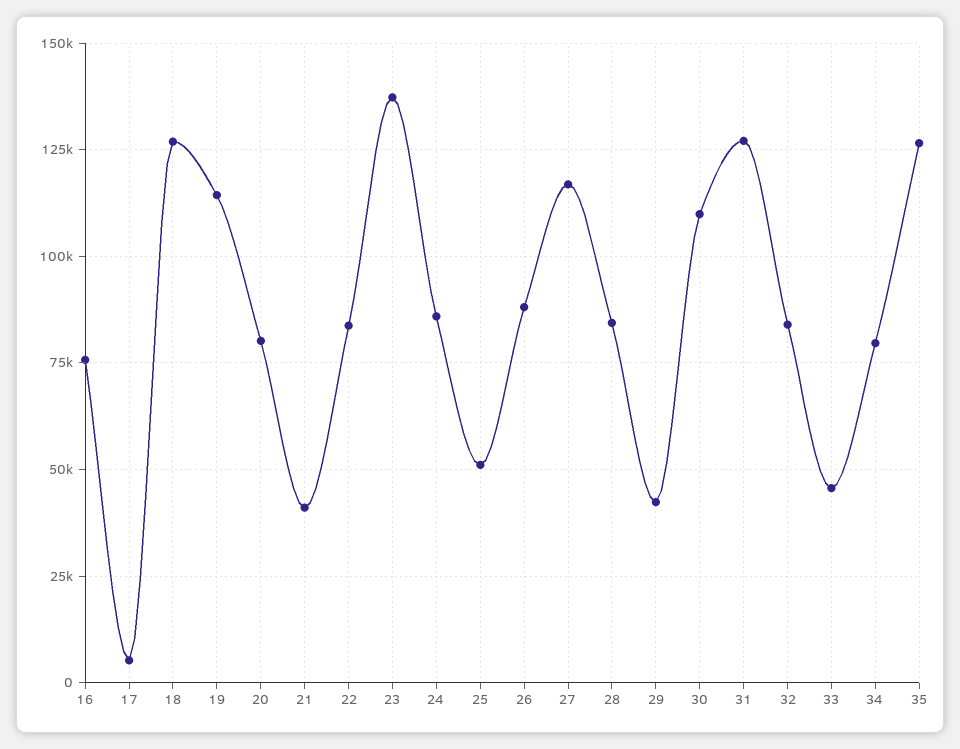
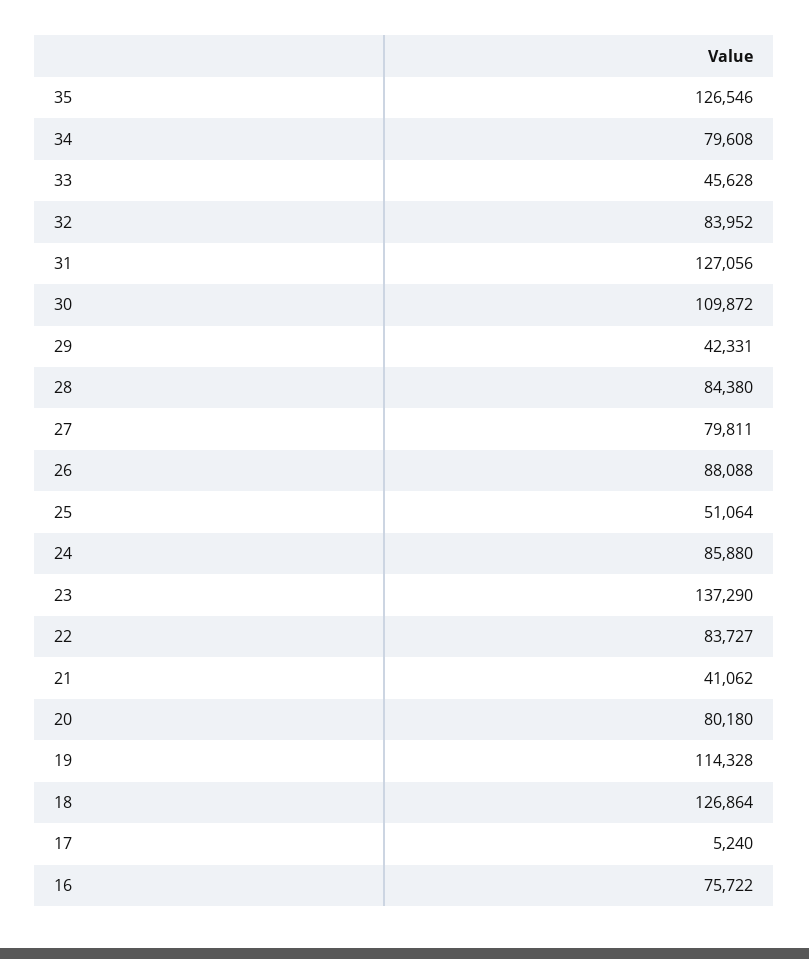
27: 117500 -> 79811

